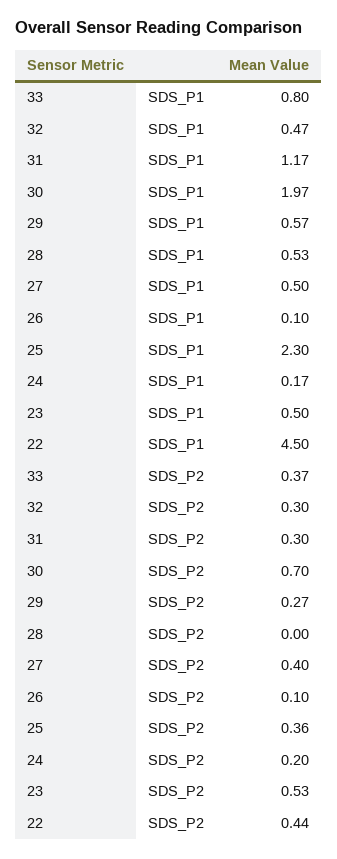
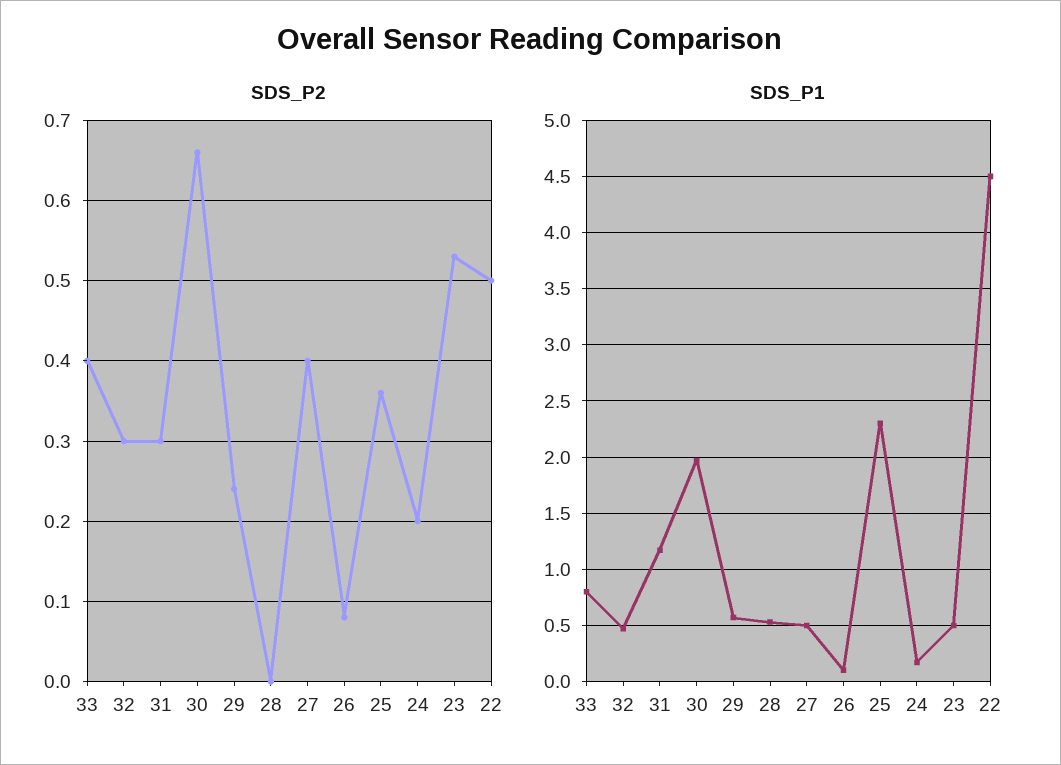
SDS_P2, 33: 0.37 -> 0.4
SDS_P2, 30: 0.7 -> 0.66
SDS_P2, 29: 0.27 -> 0.24
SDS_P2, 26: 0.1 -> 0.08
SDS_P2, 22: 0.44 -> 0.5

